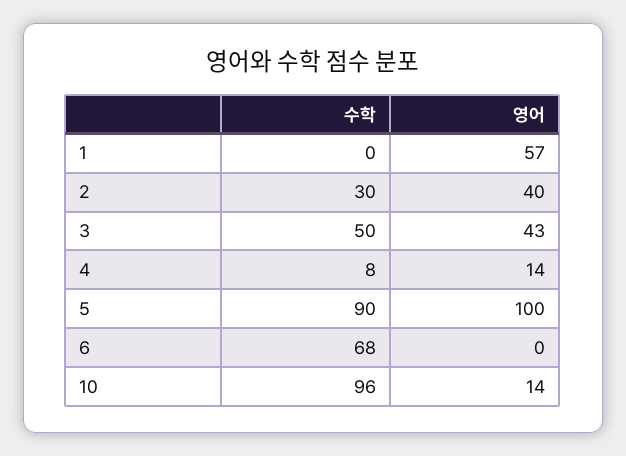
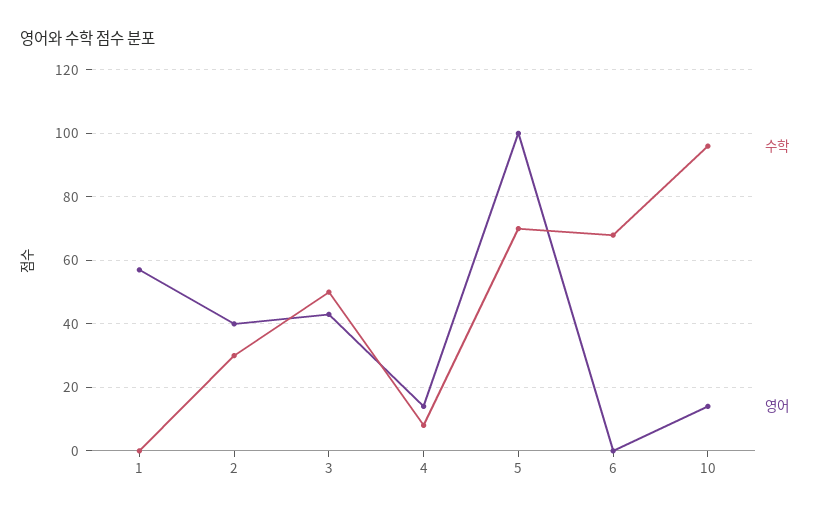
수학, 5: 90 -> 70

